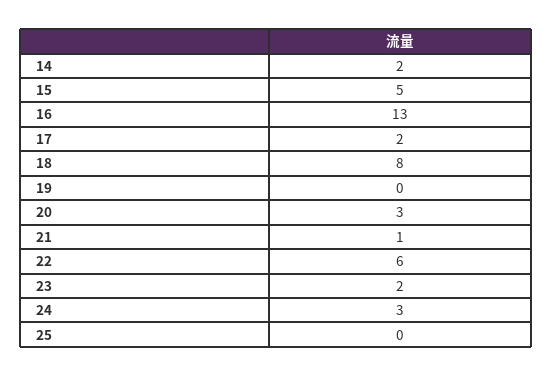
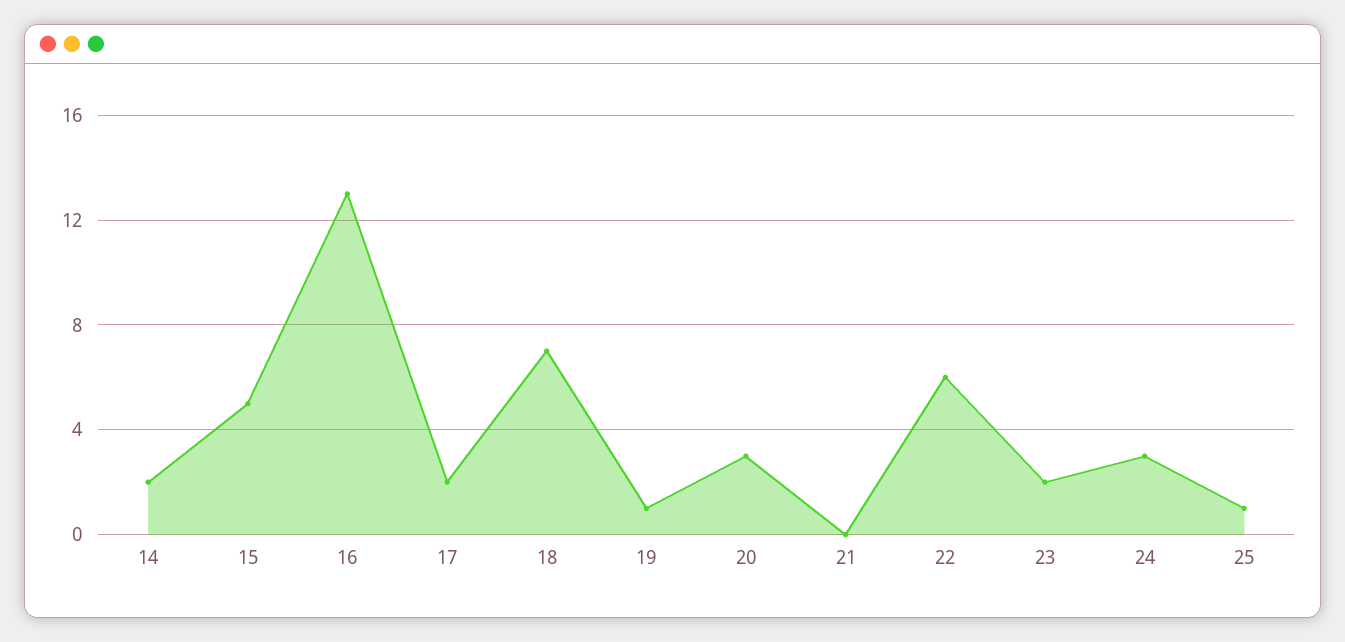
18: 8 -> 7
19: 0 -> 1
21: 1 -> 0
25: 0 -> 1

